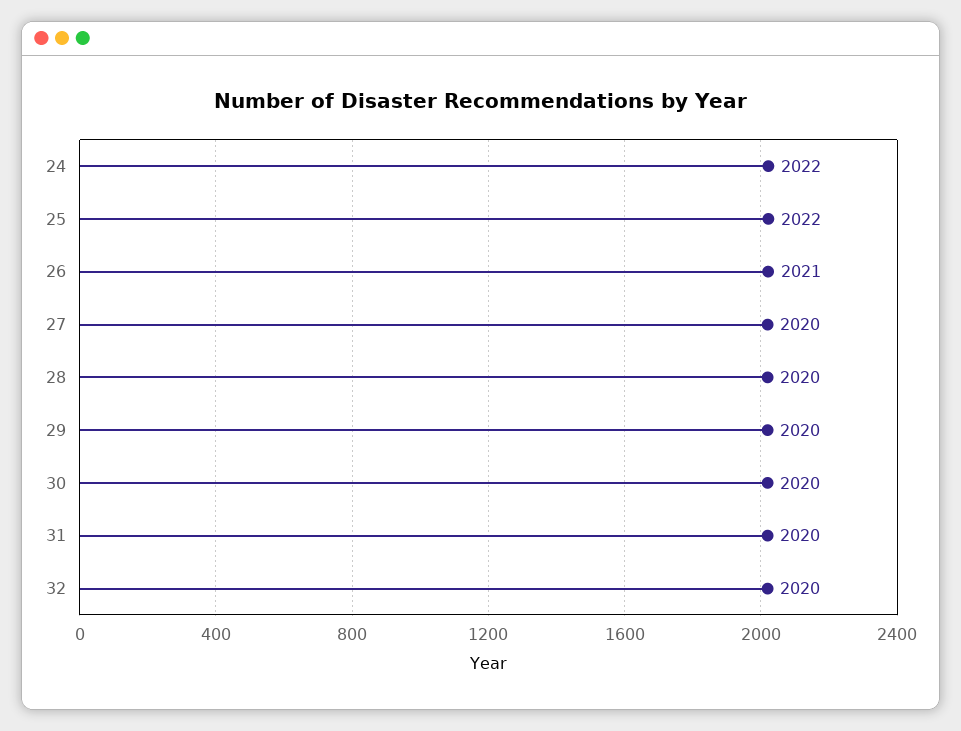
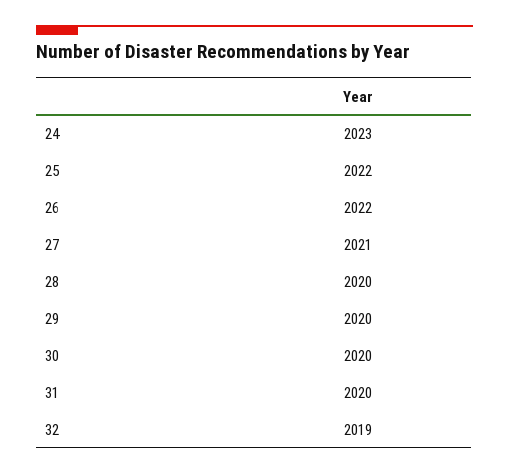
24: 2022 -> 2023
26: 2021 -> 2022
27: 2020 -> 2021
32: 2020 -> 2019

